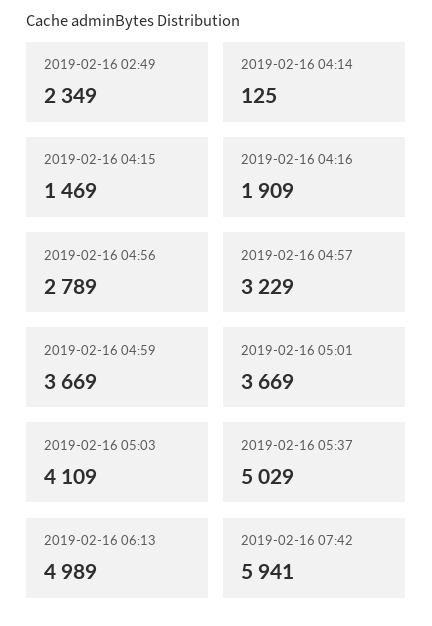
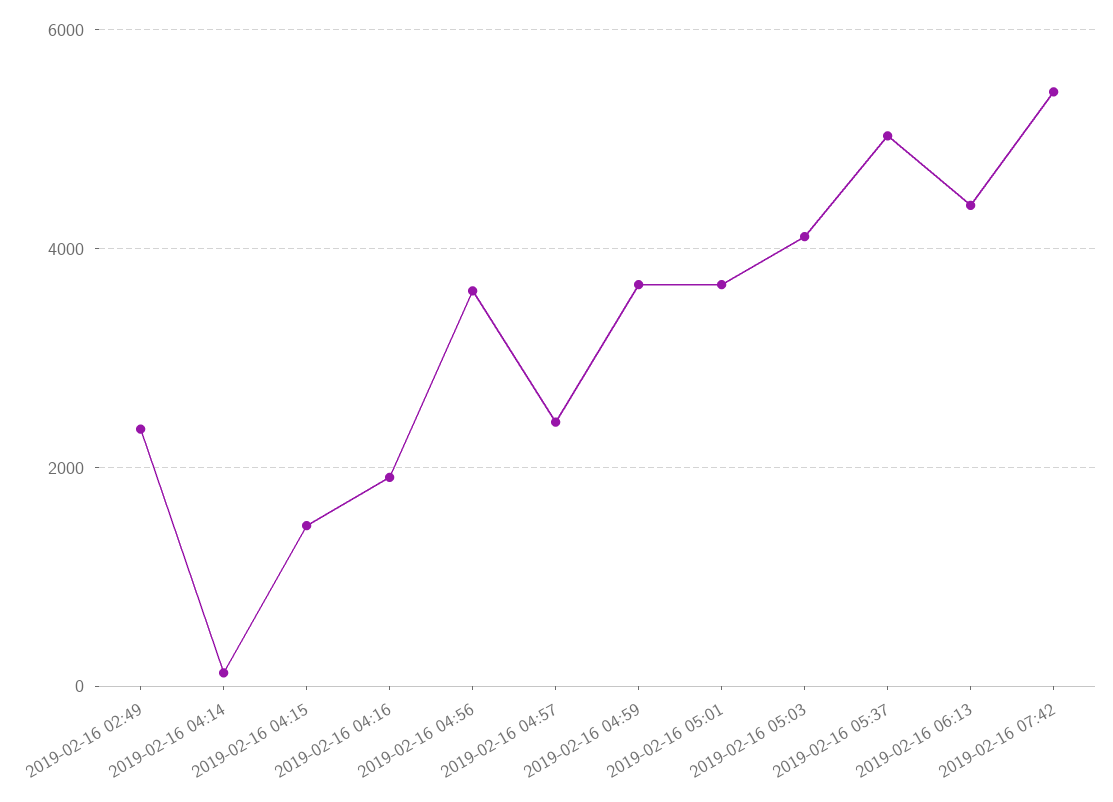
2019-02-16 04:56: 2789 -> 3600
2019-02-16 04:57: 3229 -> 2400
2019-02-16 06:13: 4989 -> 4400
2019-02-16 07:42: 5941 -> 5400

